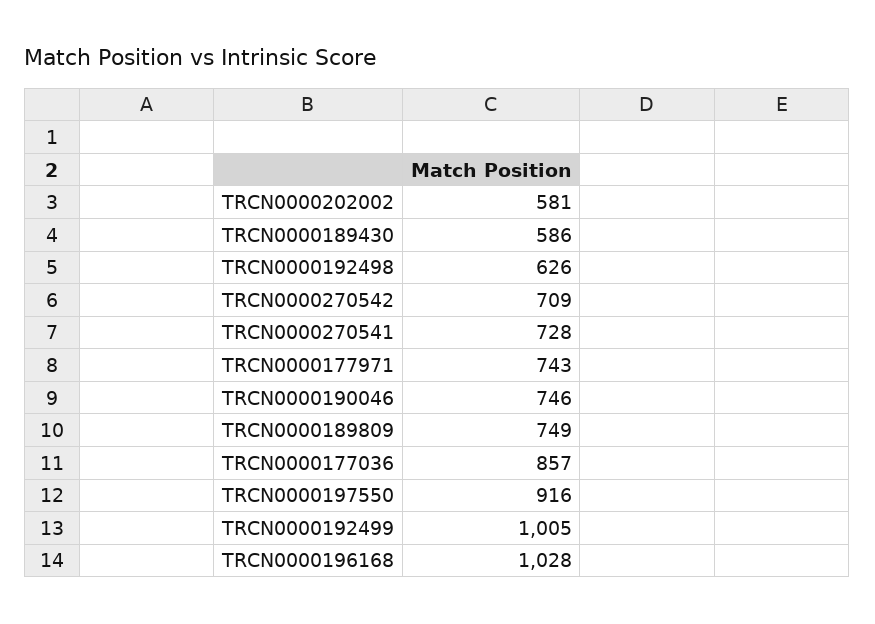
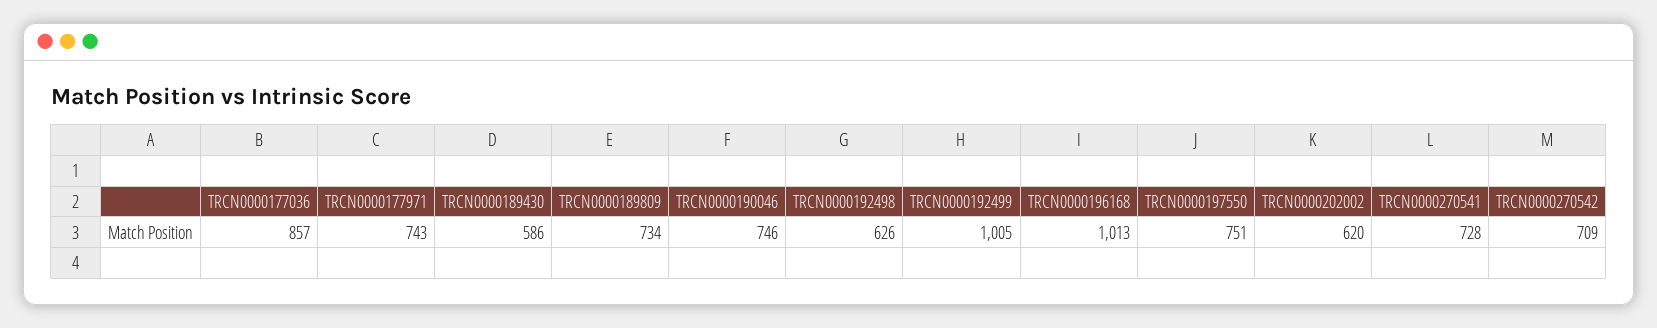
TRCN0000202002: 581 -> 620
TRCN0000189809: 749 -> 734
TRCN0000197550: 916 -> 751
TRCN0000196168: 1028 -> 1013

